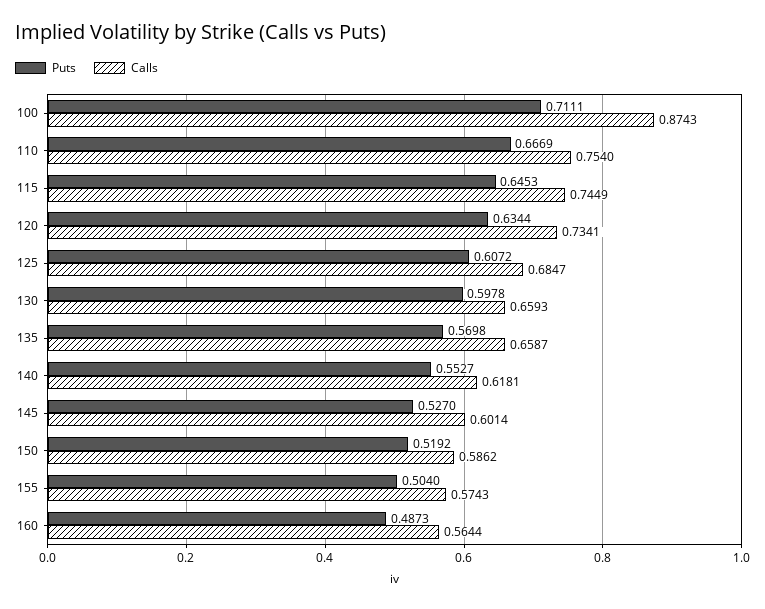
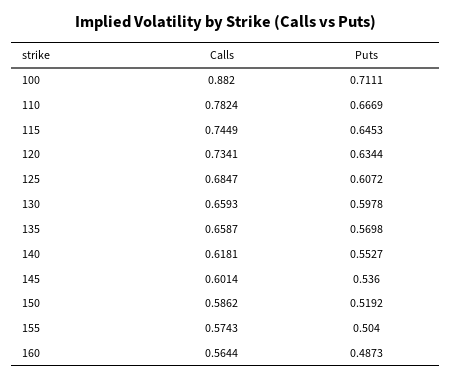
Calls, 100: 0.8743 -> 0.882
Calls, 110: 0.754 -> 0.7824
Puts, 145: 0.527 -> 0.536

